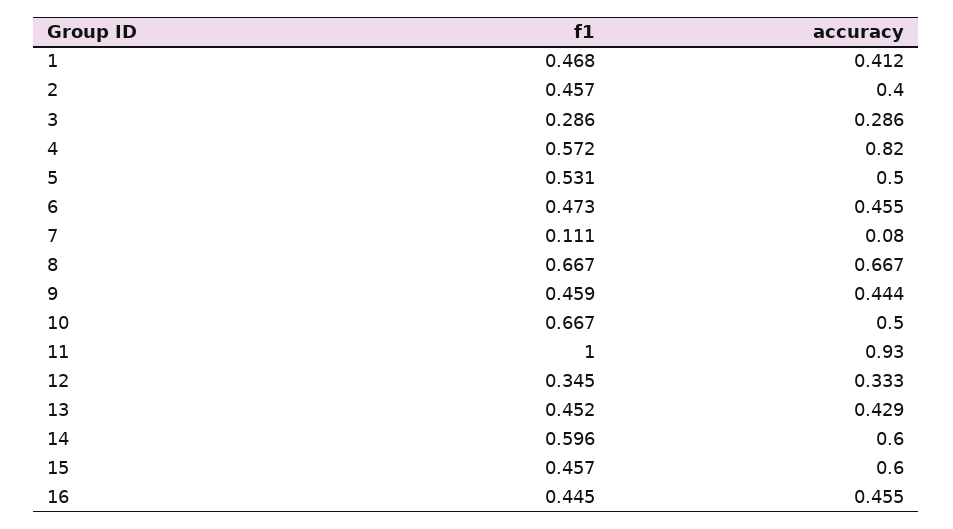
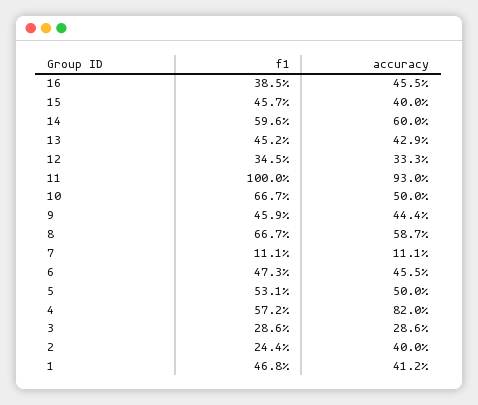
f1, 2: 0.457 -> 0.244
accuracy, 7: 0.08 -> 0.111
accuracy, 8: 0.667 -> 0.587
accuracy, 15: 0.6 -> 0.4
f1, 16: 0.445 -> 0.385

